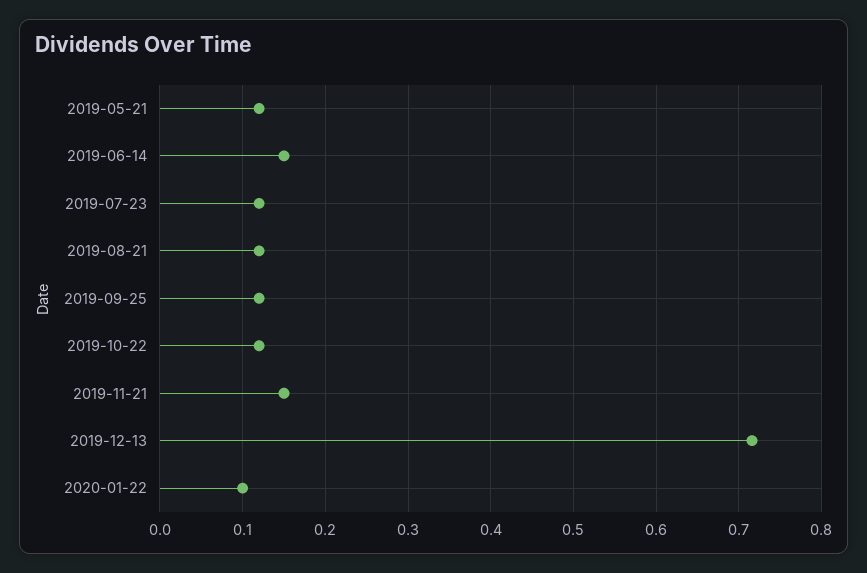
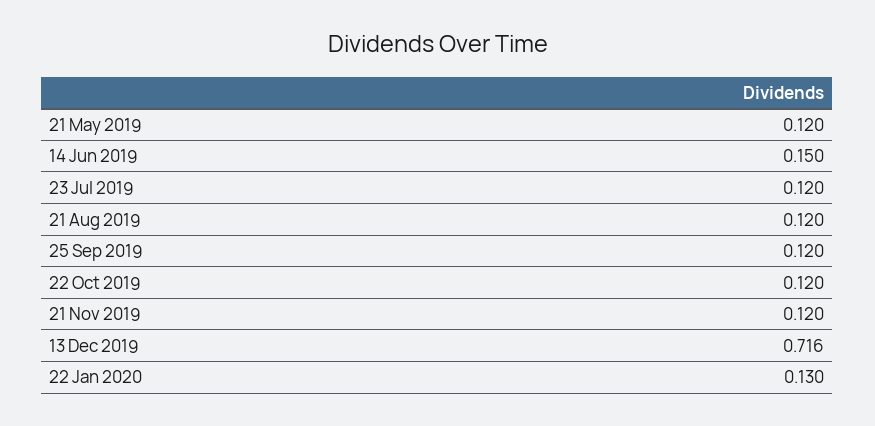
2019-11-21: 0.15 -> 0.12
2020-01-22: 0.1 -> 0.13

